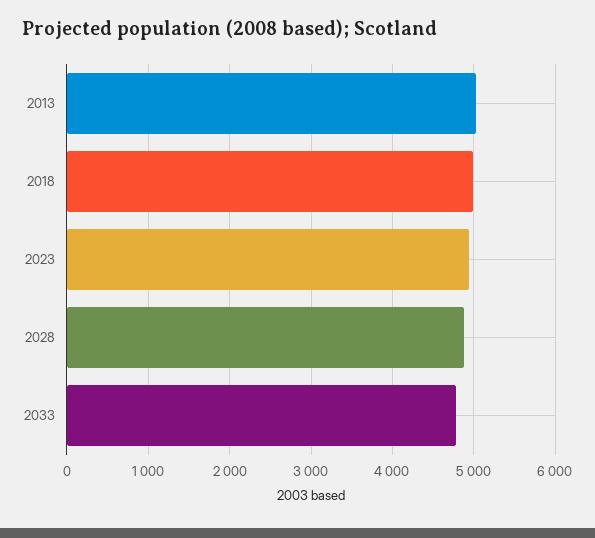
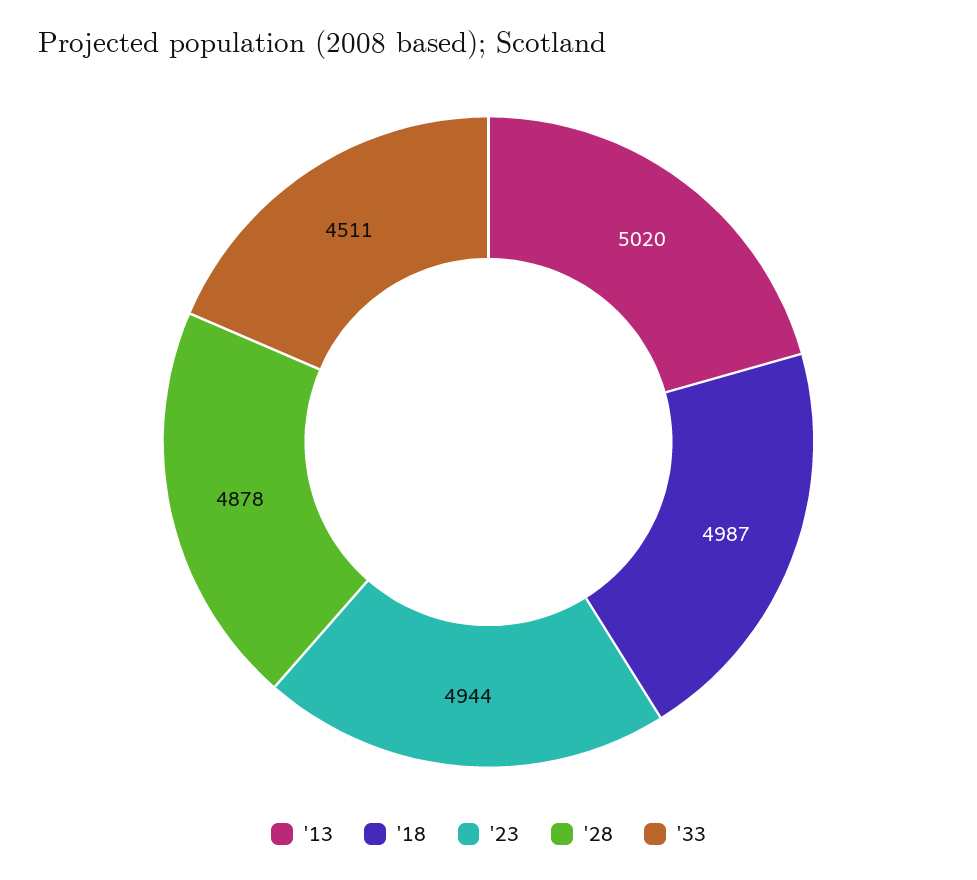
2033: 4800 -> 4511

